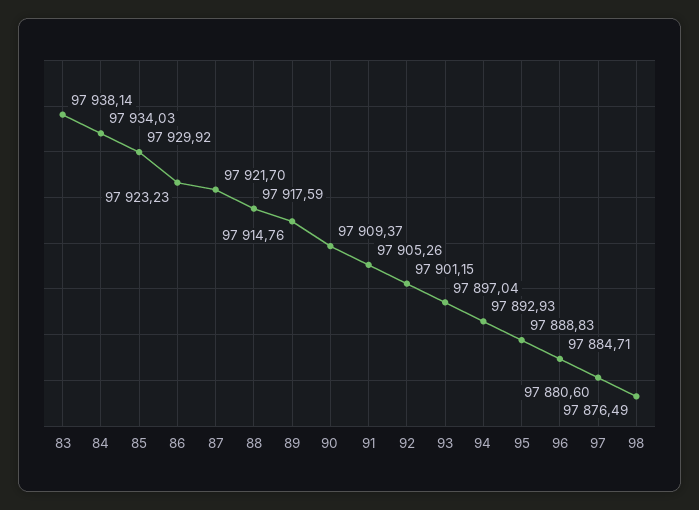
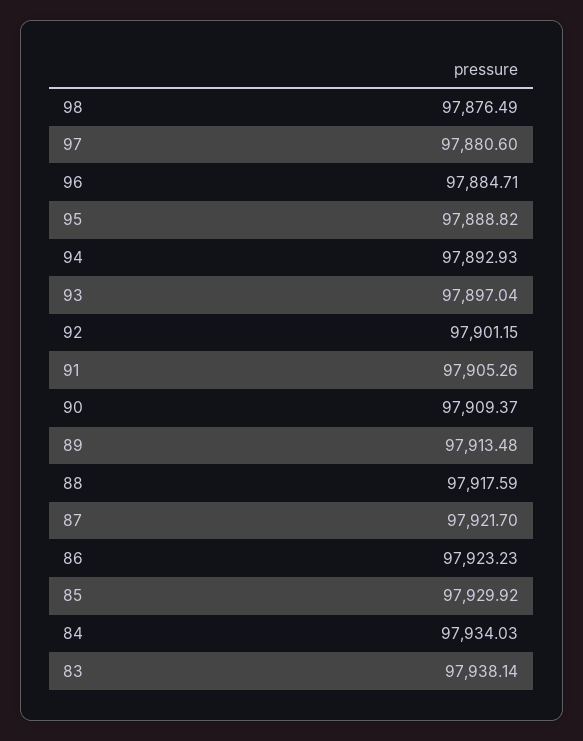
89: 97914.76 -> 97913.48
95: 97888.83 -> 97888.82

